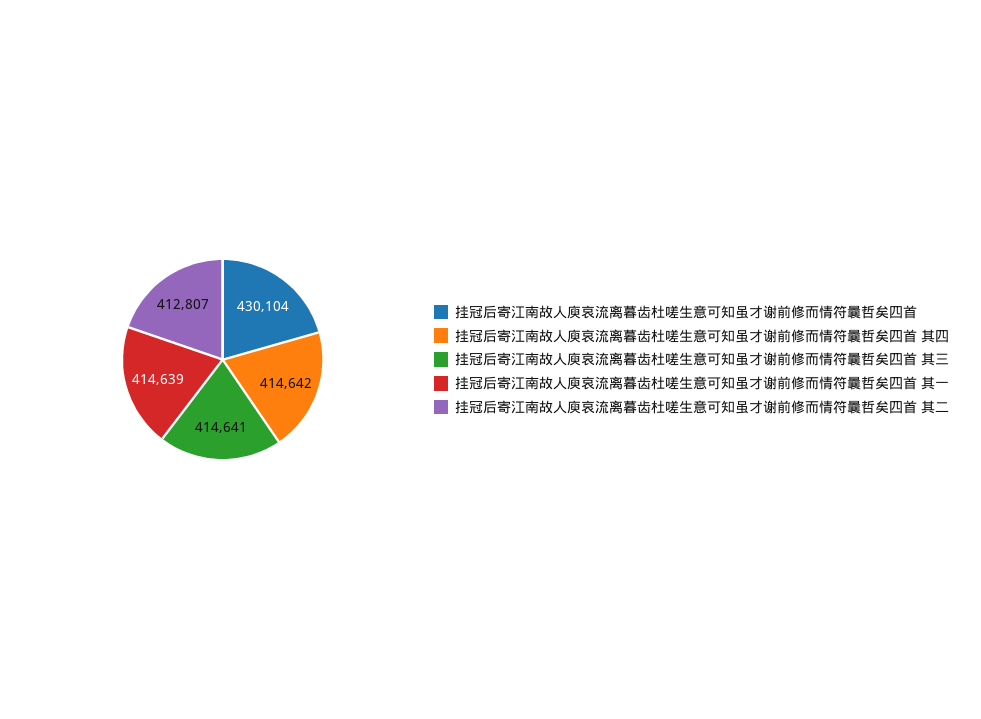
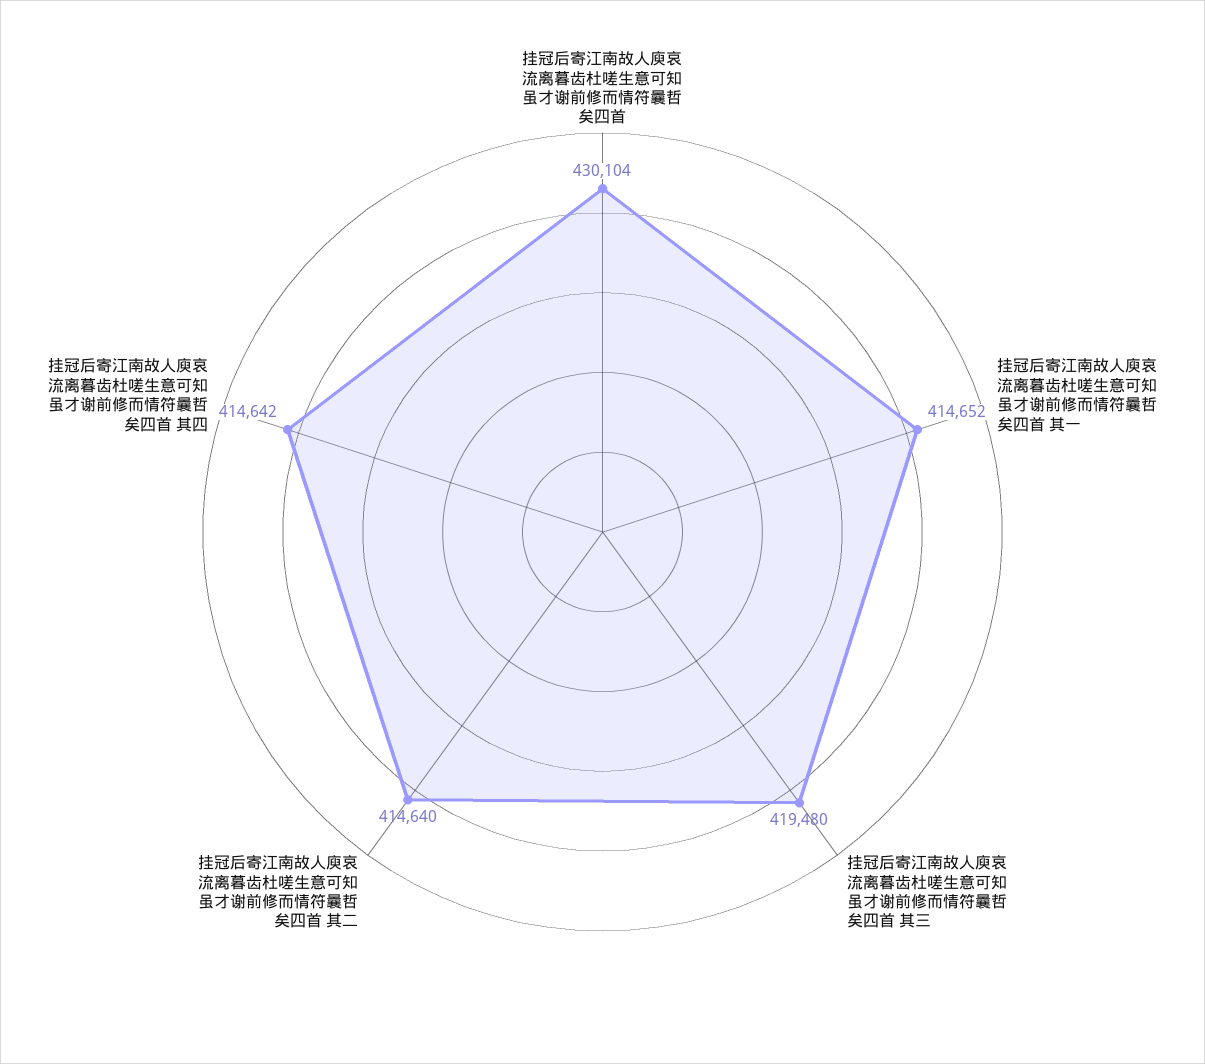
挂冠后寄江南故人庾哀流离暮齿杜嗟生意可知虽才谢前修而情符曩哲矣四首 其三: 414641 -> 419480
挂冠后寄江南故人庾哀流离暮齿杜嗟生意可知虽才谢前修而情符曩哲矣四首 其一: 414639 -> 414652
挂冠后寄江南故人庾哀流离暮齿杜嗟生意可知虽才谢前修而情符曩哲矣四首 其二: 412807 -> 414640

